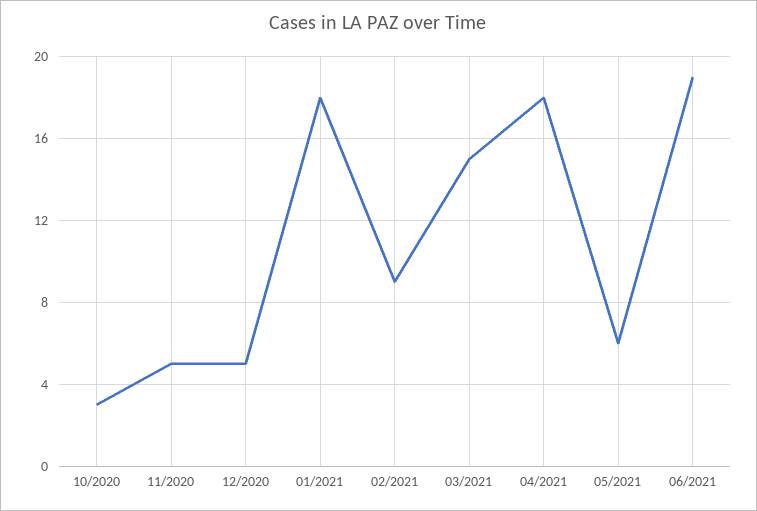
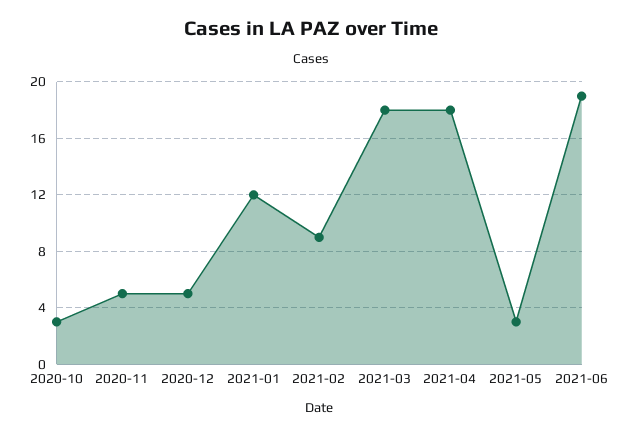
01/2021: 18 -> 12
03/2021: 15 -> 18
05/2021: 6 -> 3

